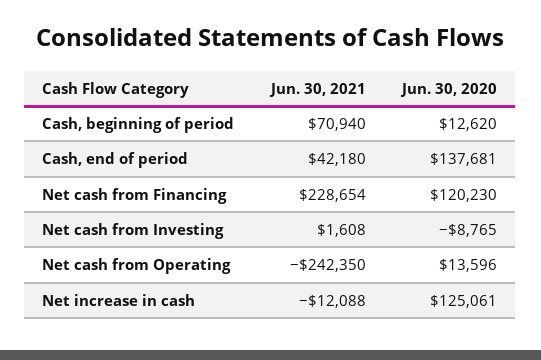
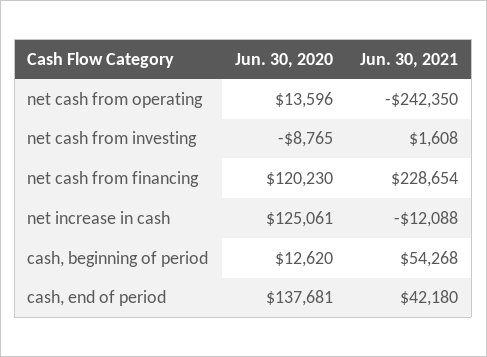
Jun. 30, 2021, Cash, beginning of period: 70940 -> 54268

